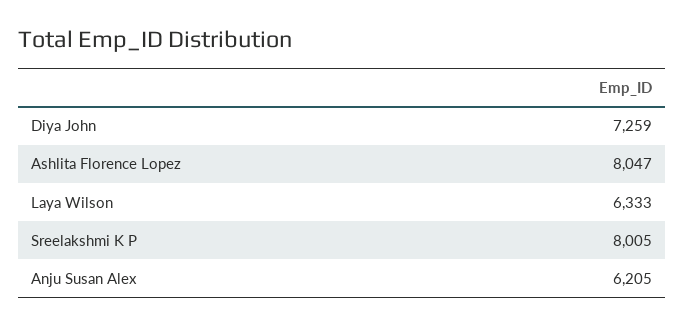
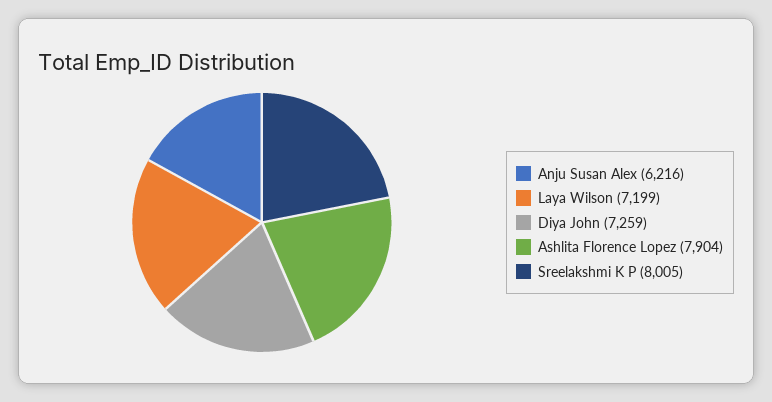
Ashlita Florence Lopez: 8047 -> 7904
Laya Wilson: 6333 -> 7199
Anju Susan Alex: 6205 -> 6216

